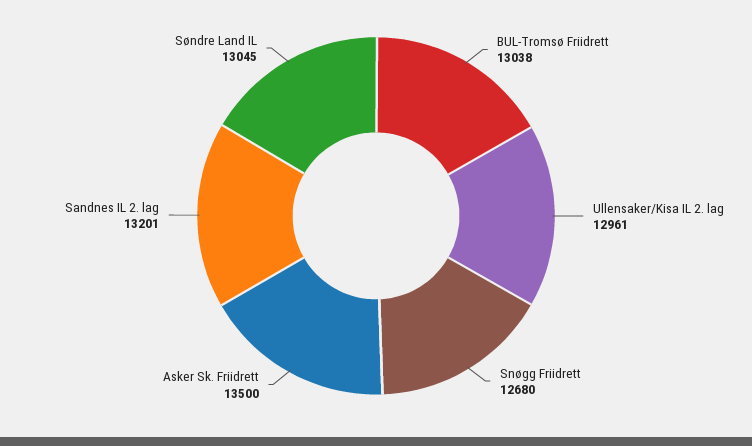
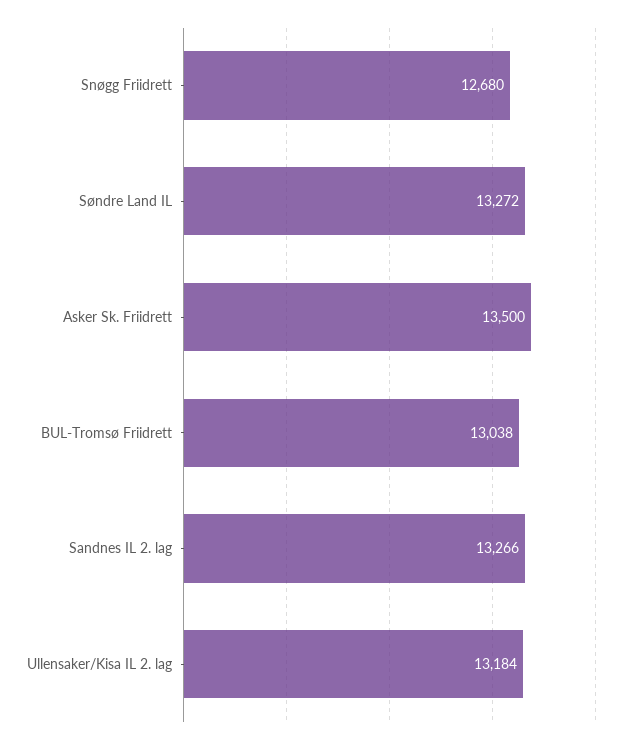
Ullensaker/Kisa IL 2. lag: 12961 -> 13184
Sandnes IL 2. lag: 13201 -> 13266
Søndre Land IL: 13045 -> 13272

